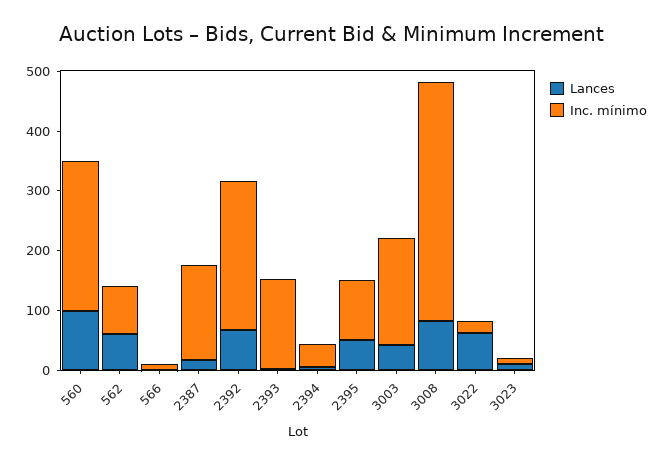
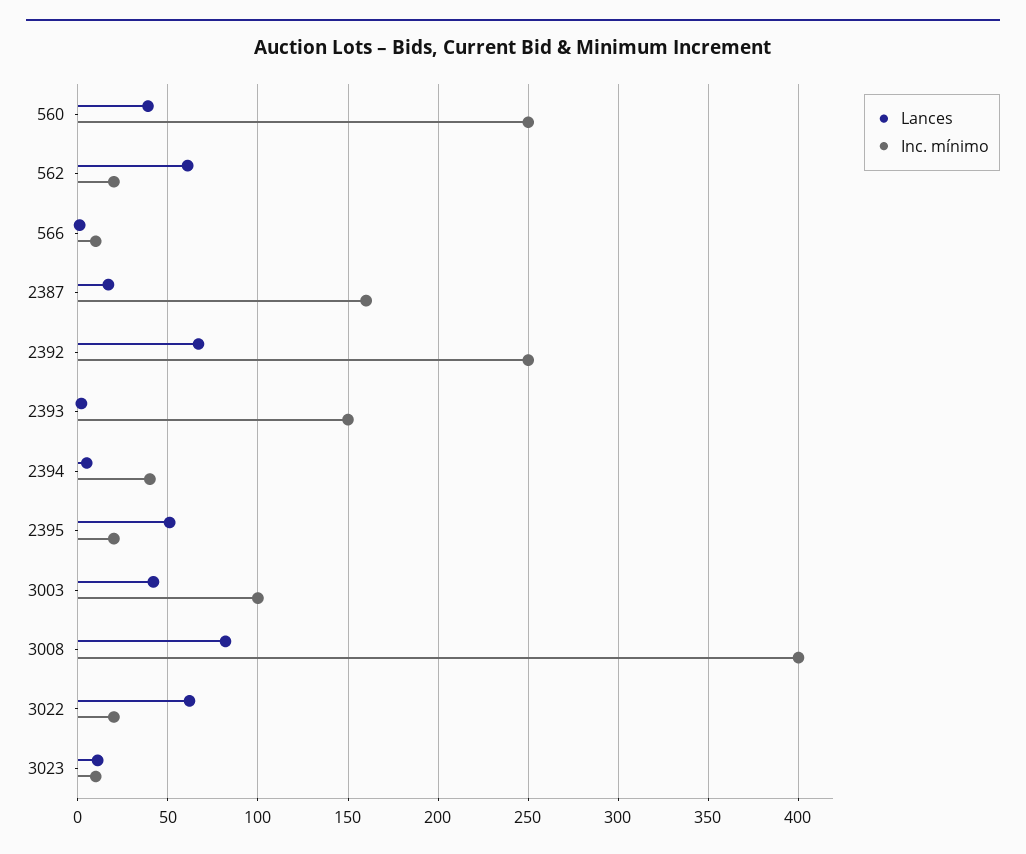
Lances, 560: 100 -> 40
Inc. mínimo, 562: 80 -> 20
Inc. mínimo, 2395: 100 -> 20
Inc. mínimo, 3003: 180 -> 100

